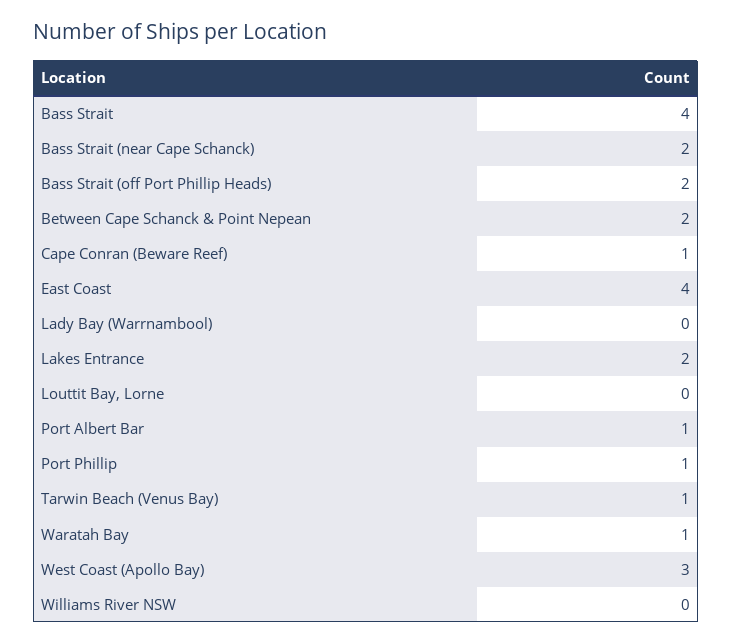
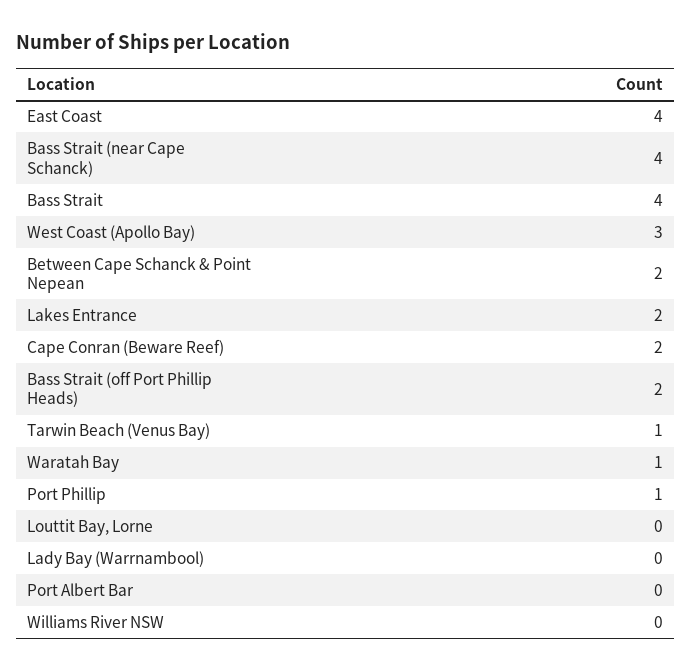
Bass Strait (near Cape Schanck): 2 -> 4
Cape Conran (Beware Reef): 1 -> 2
Port Albert Bar: 1 -> 0

